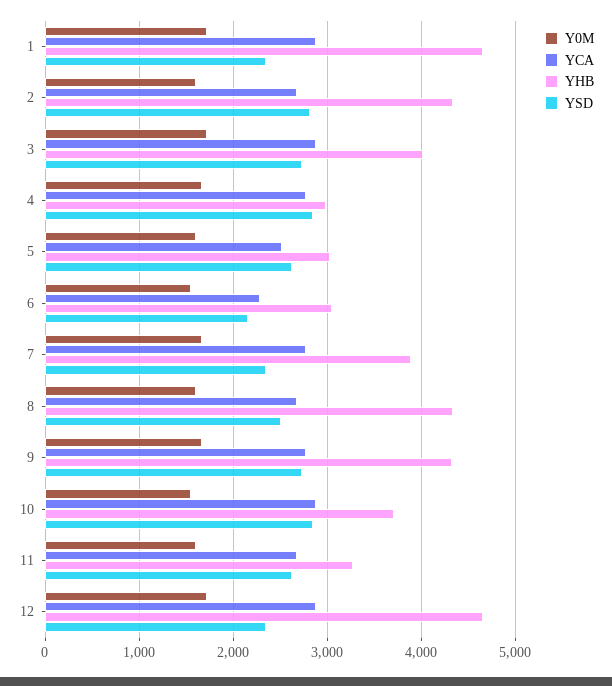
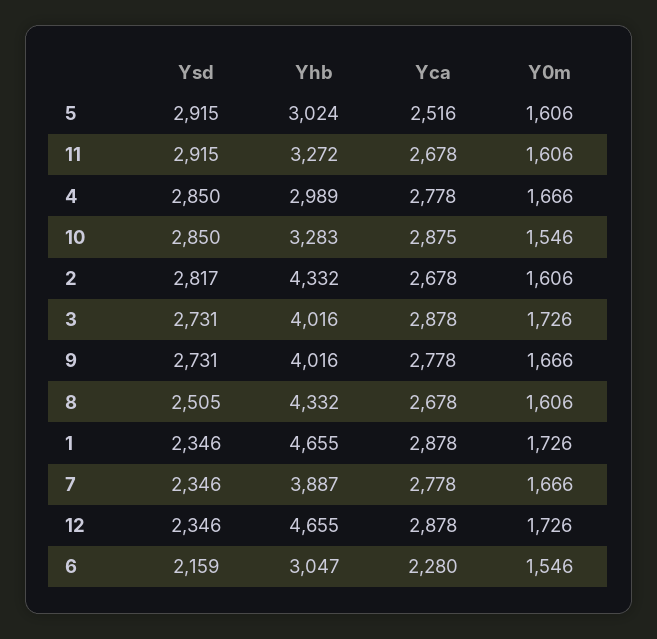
YSD, 5: 2600 -> 2915
YHB, 9: 4300 -> 4016
YHB, 10: 3700 -> 3283
YSD, 11: 2600 -> 2915

